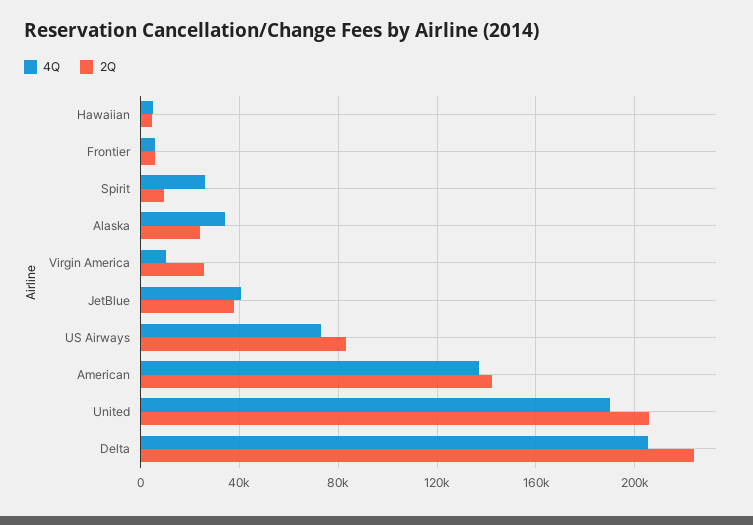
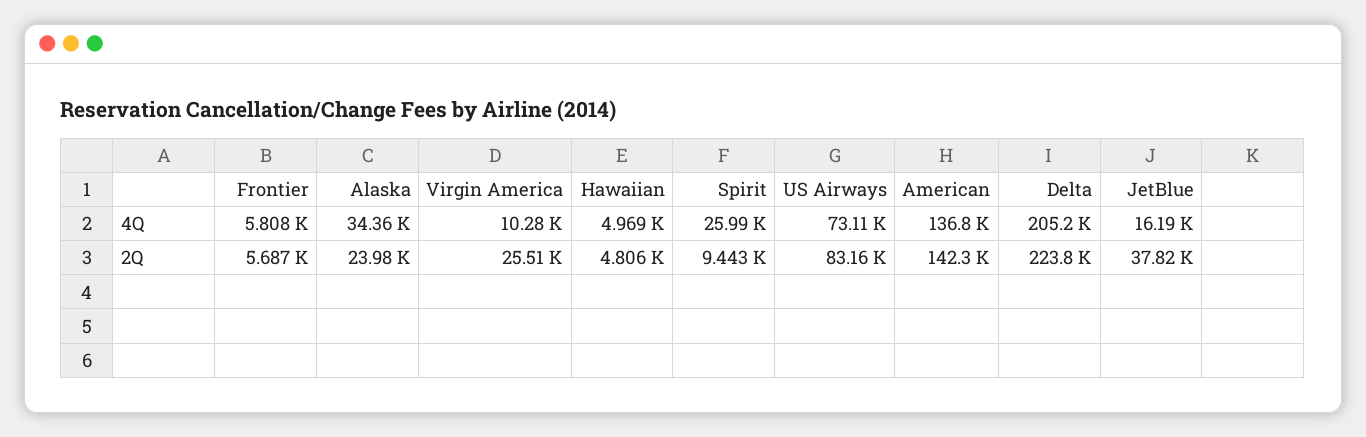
4Q, JetBlue: 40000 -> 16190
4Q, United: 190000 -> none
2Q, United: 205000 -> none

